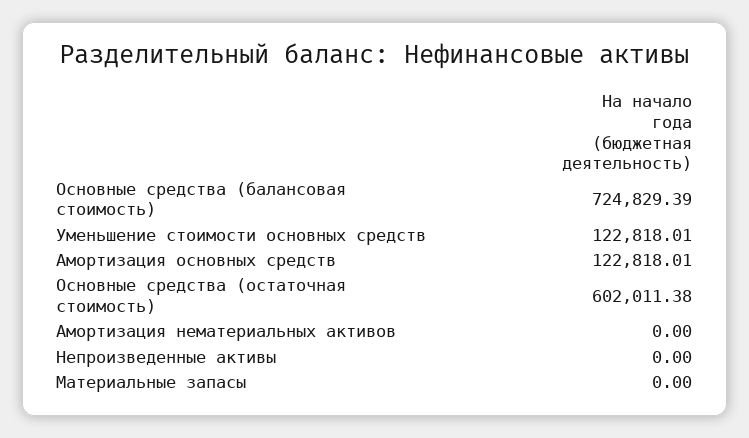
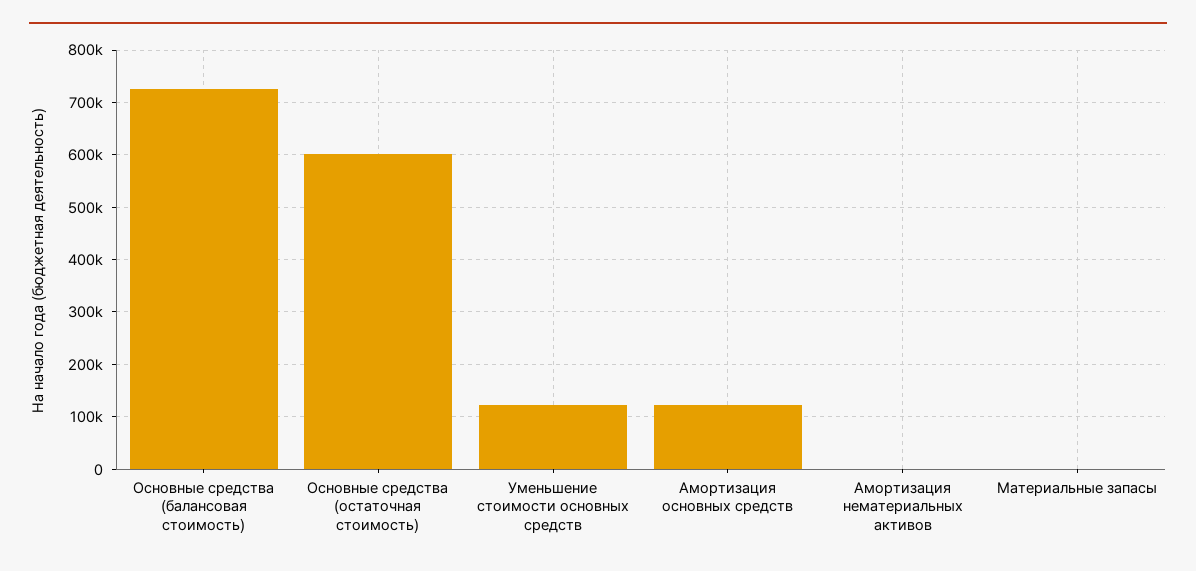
Непроизведенные активы: 0 -> none

